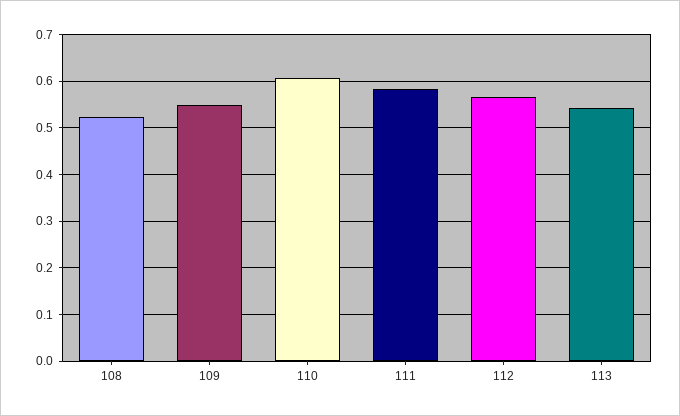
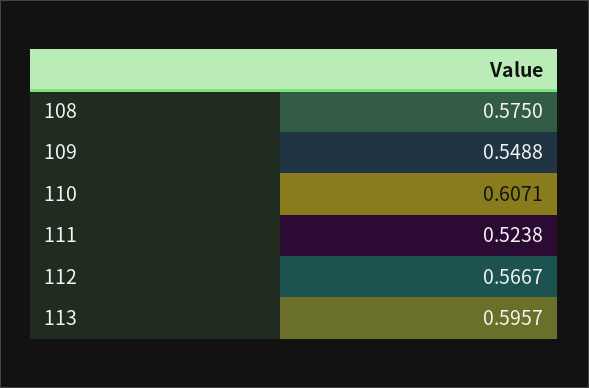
108: 0.52 -> 0.575
111: 0.58 -> 0.5238
113: 0.54 -> 0.5957

